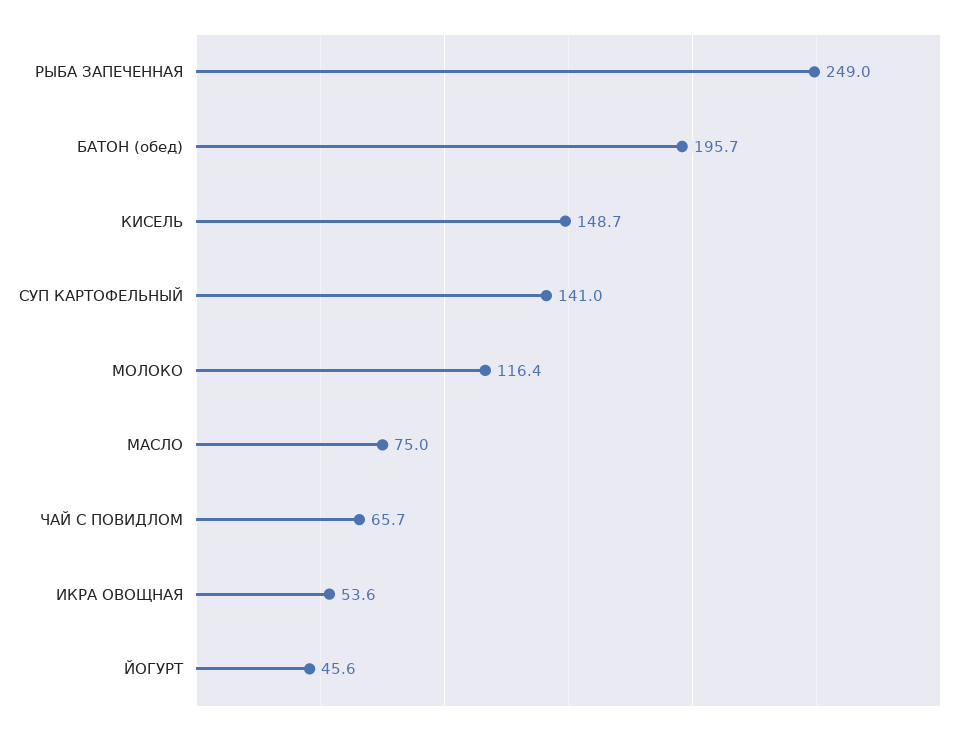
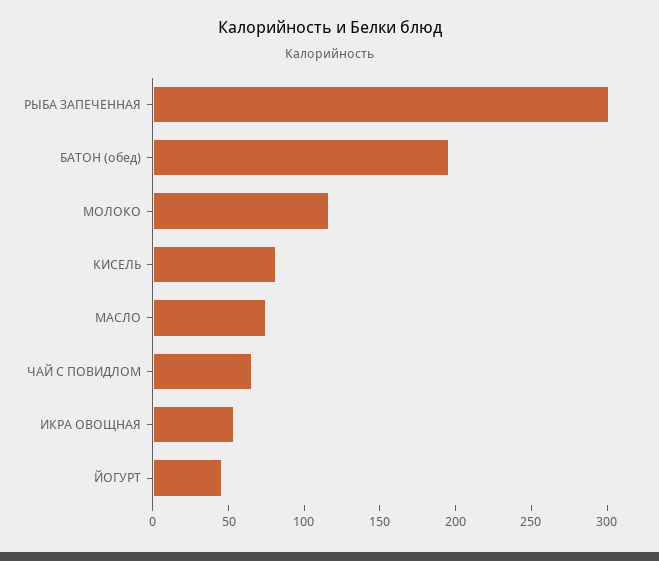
РЫБА ЗАПЕЧЕННАЯ: 249 -> 300
КИСЕЛЬ: 148.7 -> 80
СУП КАРТОФЕЛЬНЫЙ: 141 -> none

